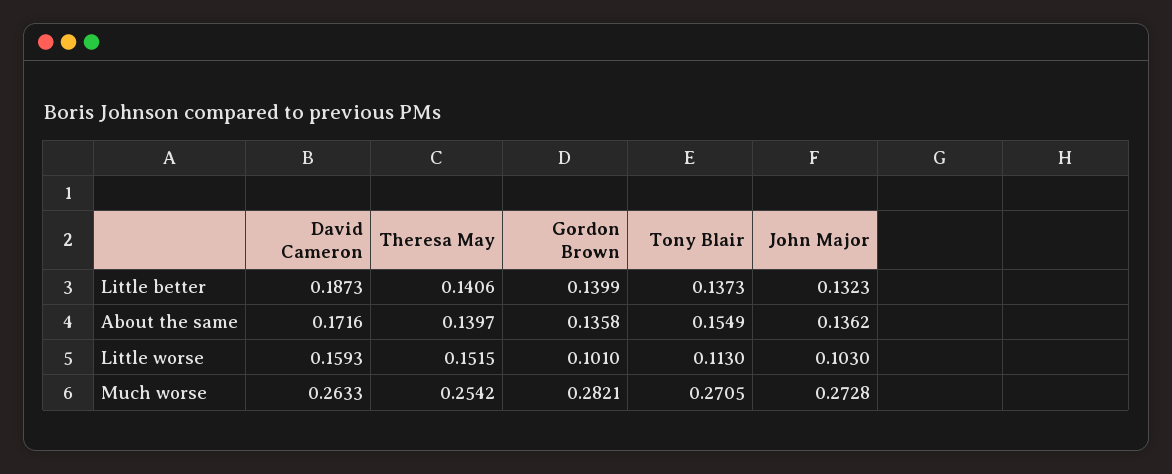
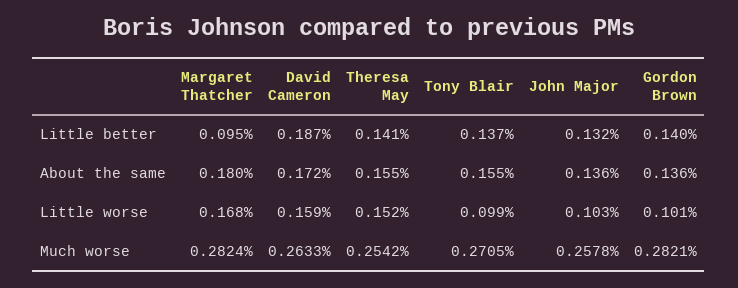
Theresa May, About the same: 0.1397 -> 0.155
Tony Blair, Little worse: 0.113 -> 0.099
John Major, Much worse: 0.2728 -> 0.2578
Margaret Thatcher, Little better: none -> 0.095
Margaret Thatcher, About the same: none -> 0.18
Margaret Thatcher, Little worse: none -> 0.168
Margaret Thatcher, Much worse: none -> 0.2824

